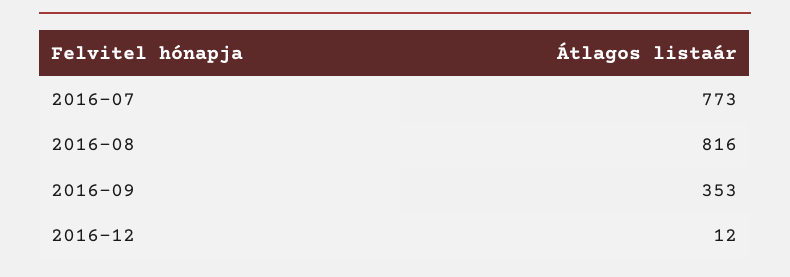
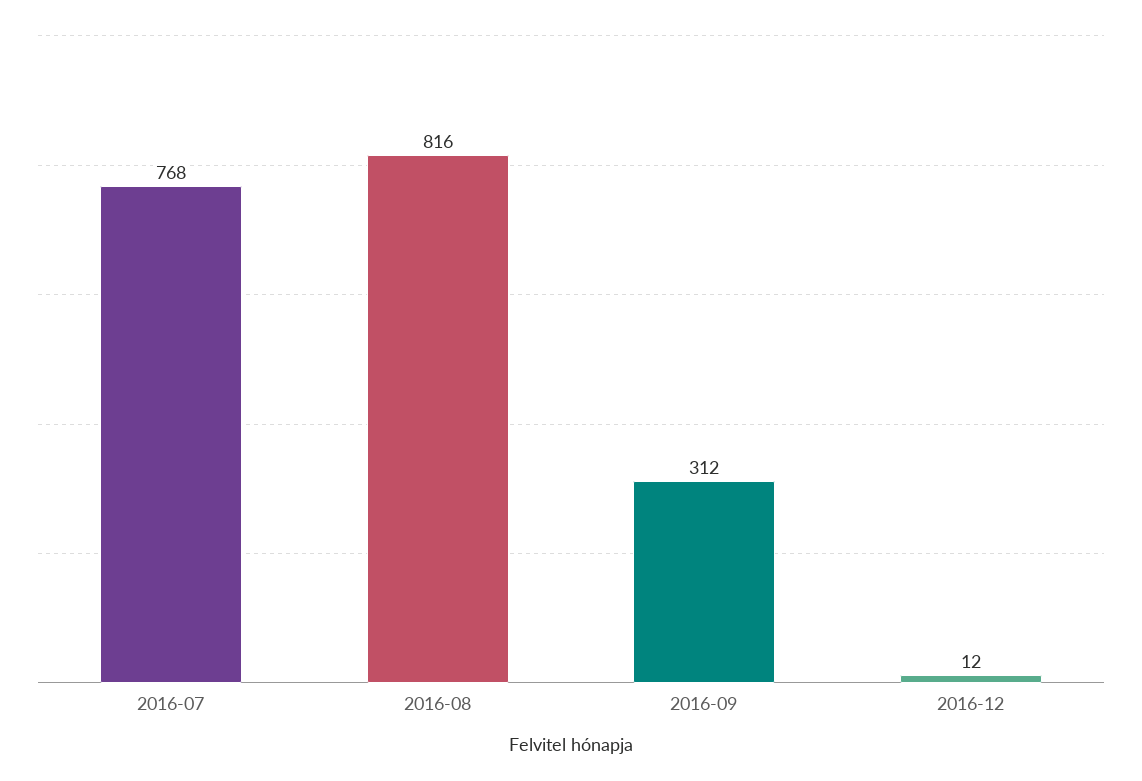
2016-07: 773 -> 768
2016-09: 353 -> 312

